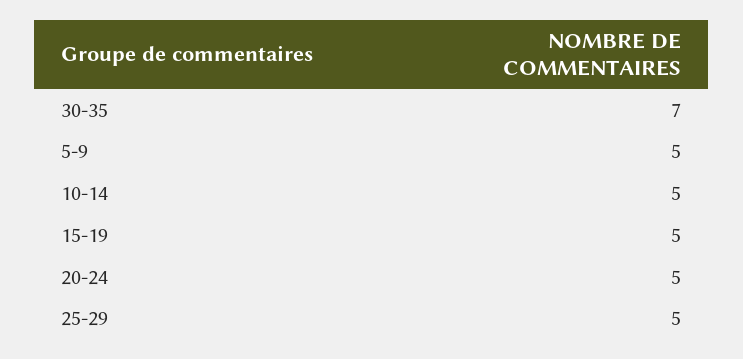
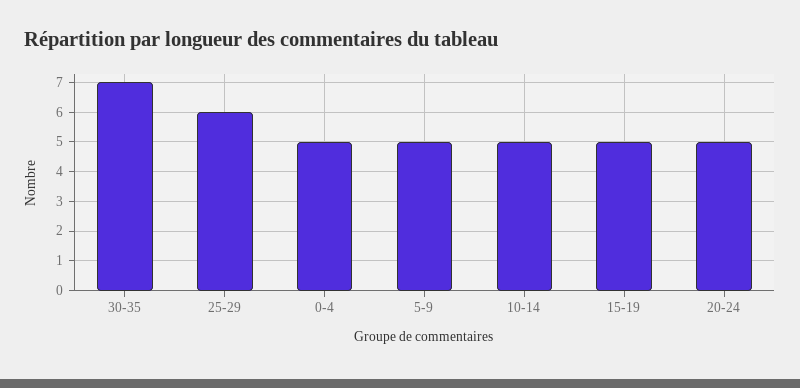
25-29: 5 -> 6
0-4: none -> 5

